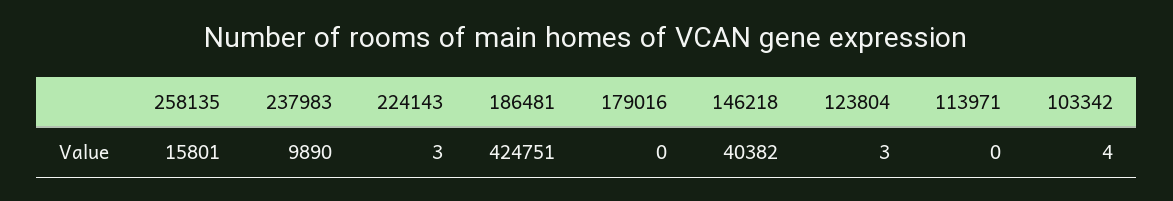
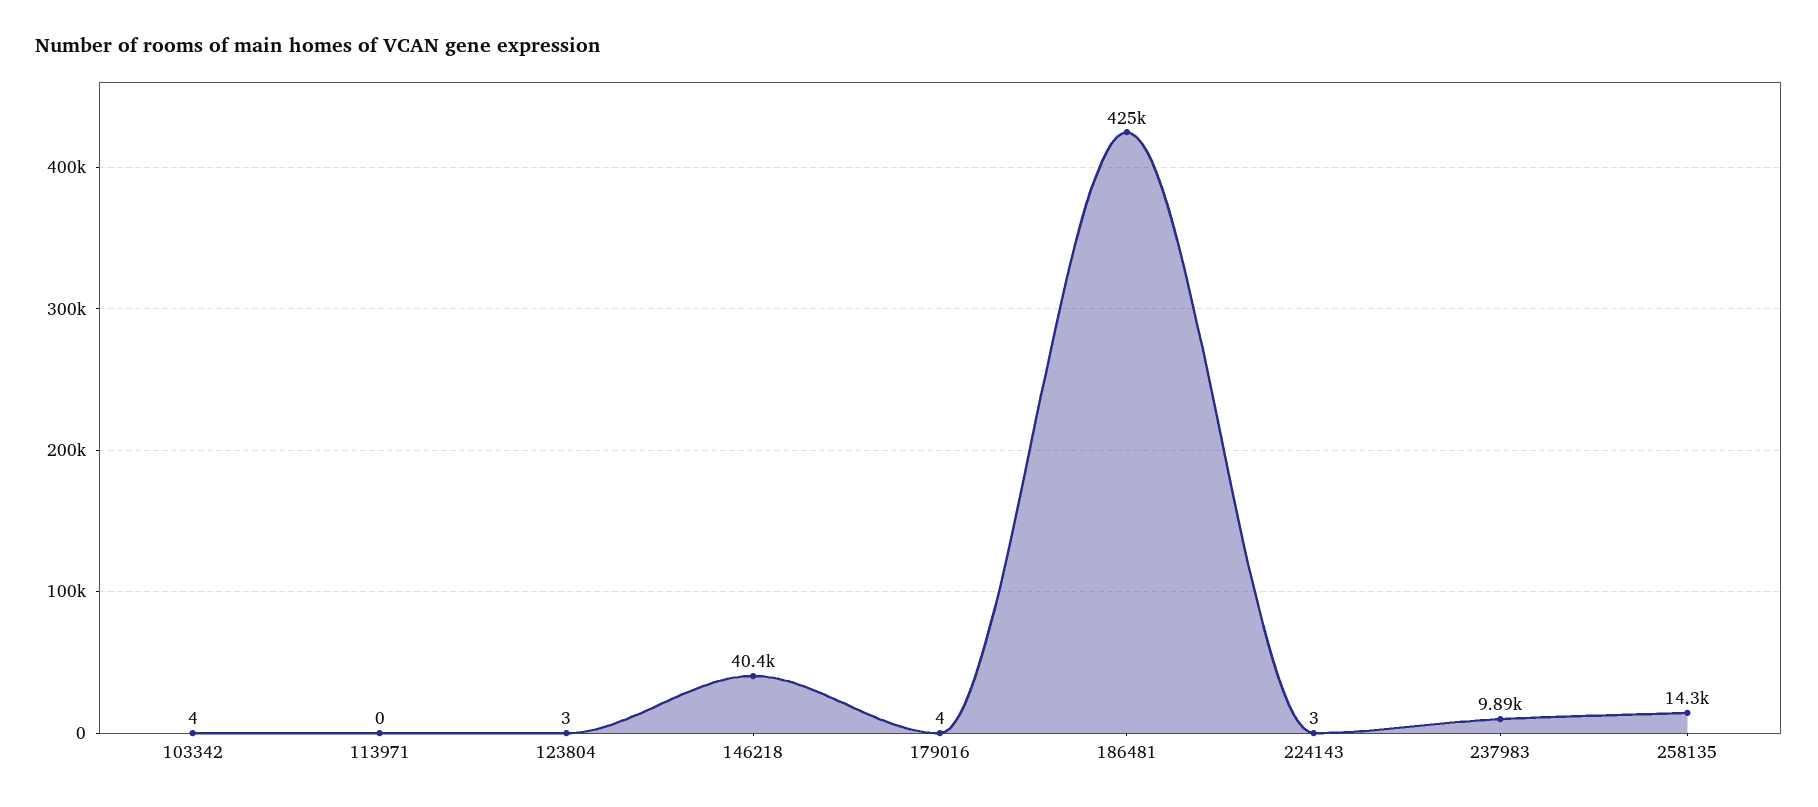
258135: 15801 -> 14300
179016: 0 -> 4

